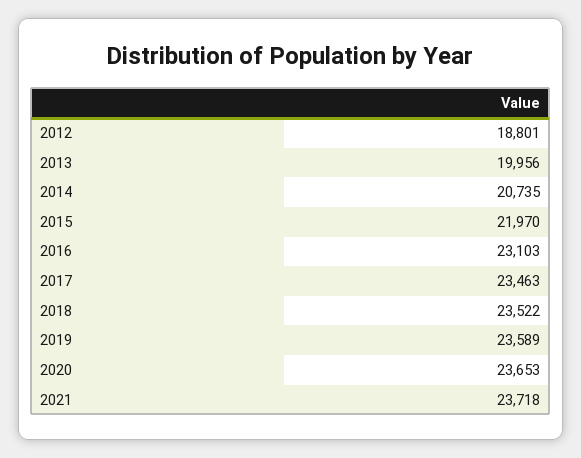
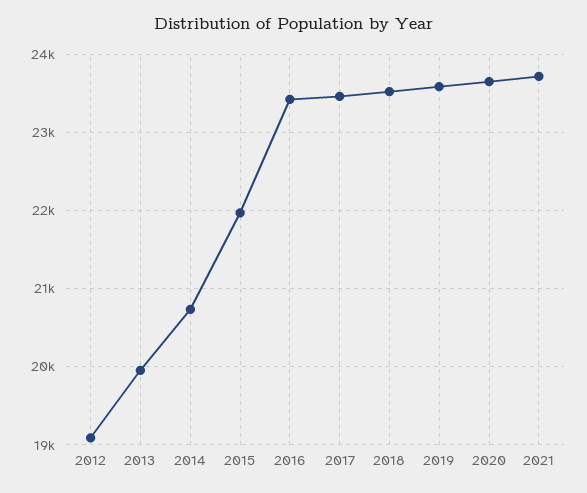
2012: 18801 -> 19100
2016: 23103 -> 23400

